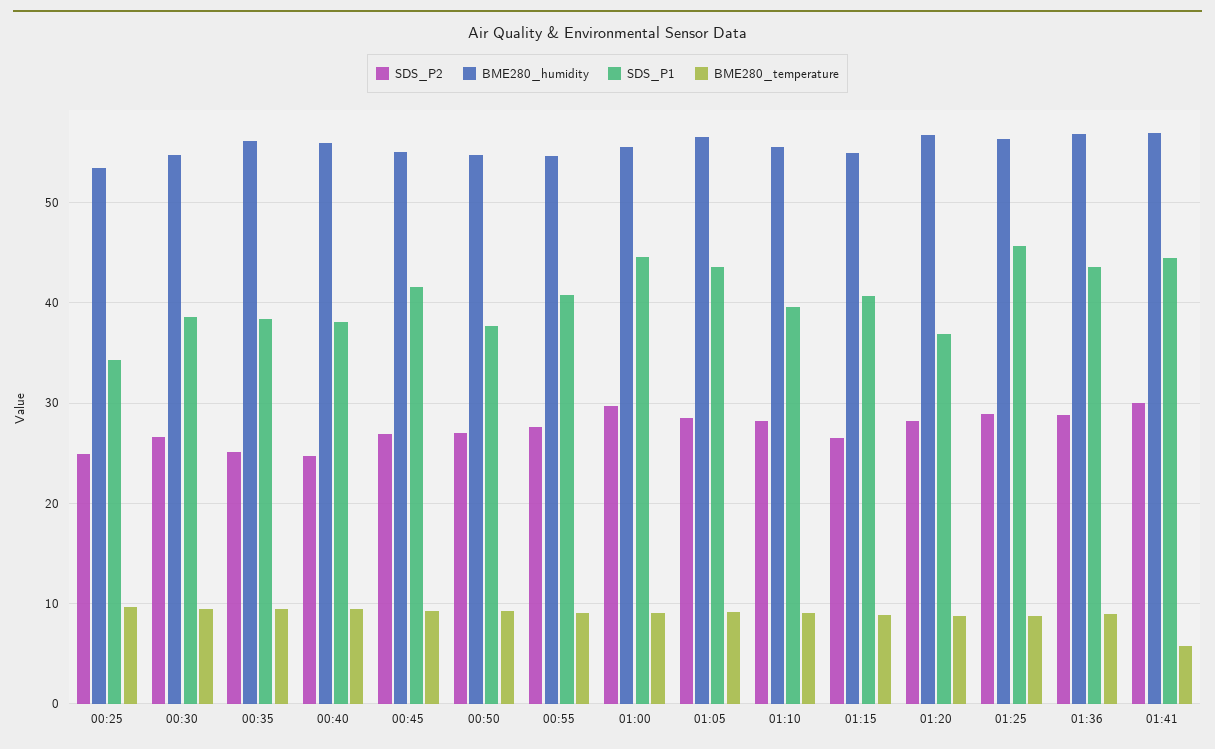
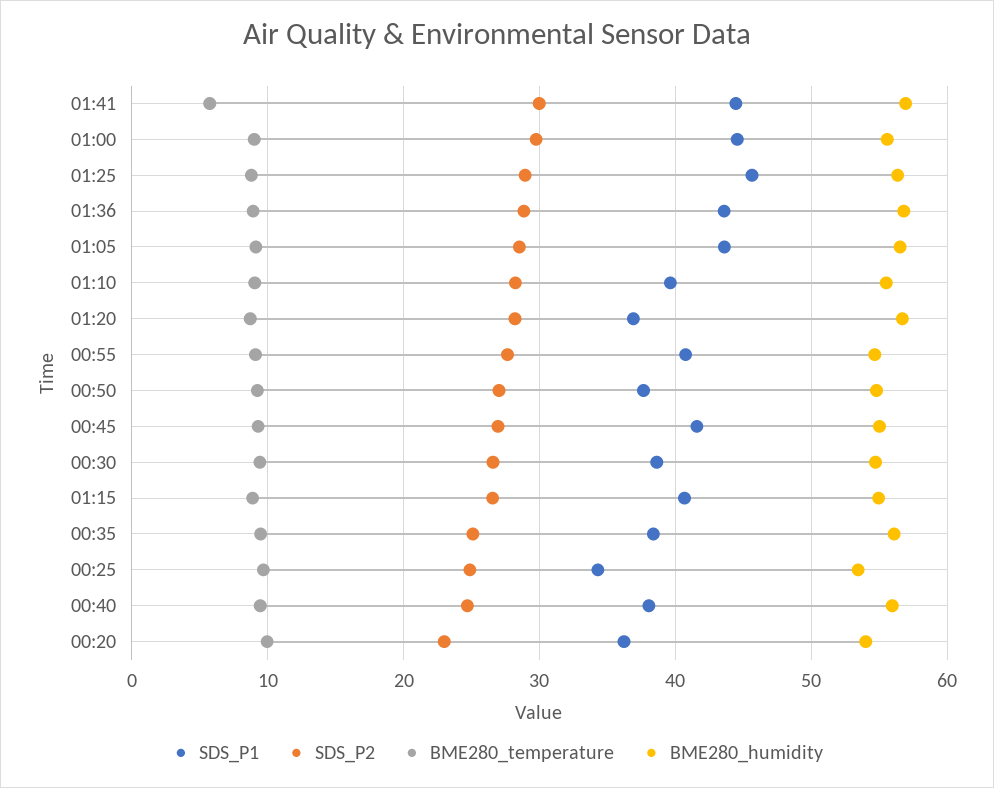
SDS_P1, 00:20: none -> 36
SDS_P2, 00:20: none -> 23
BME280_temperature, 00:20: none -> 10
BME280_humidity, 00:20: none -> 54

